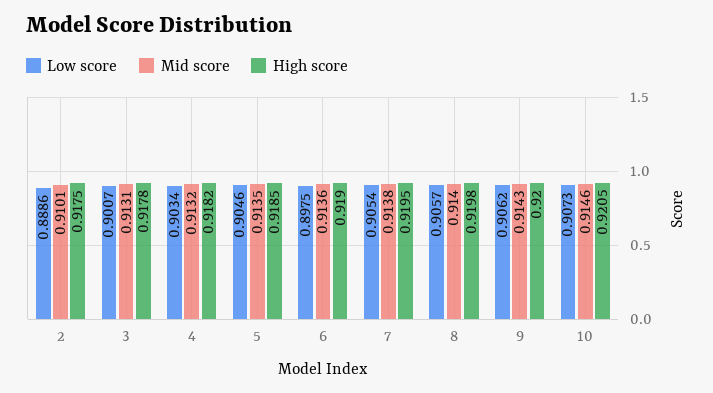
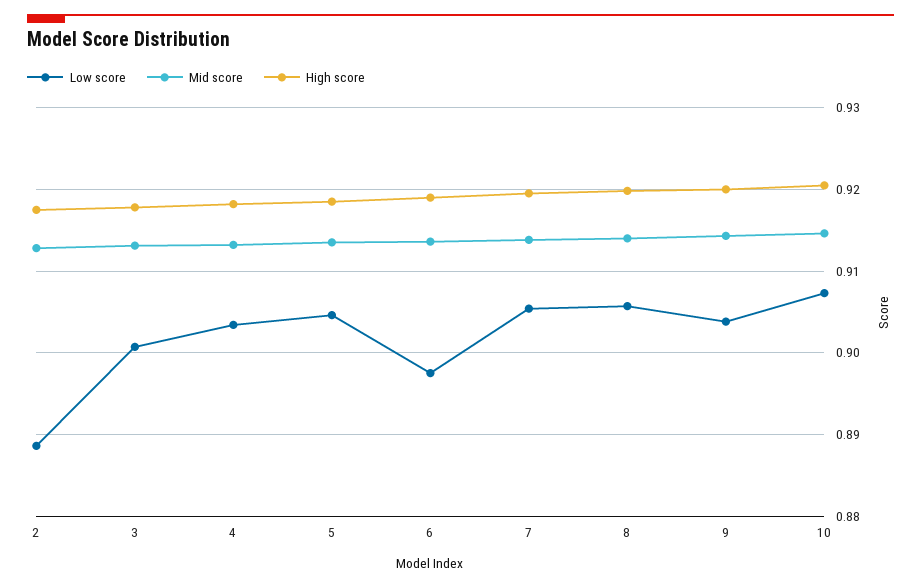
Mid score, 2: 0.9101 -> 0.913
Low score, 9: 0.9062 -> 0.904

